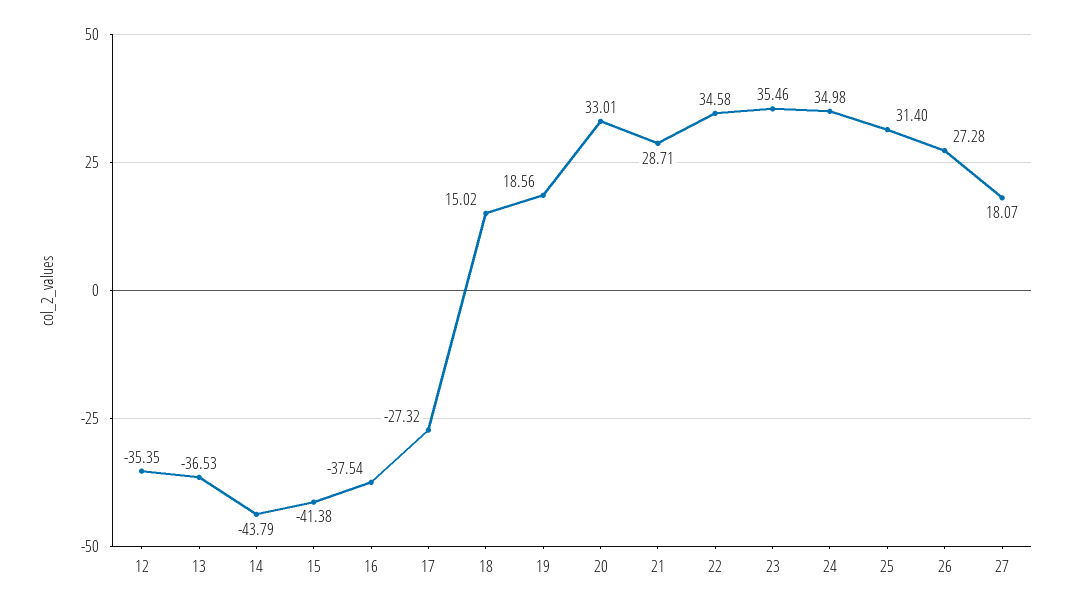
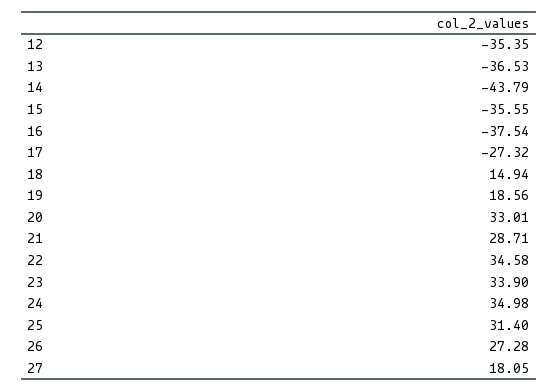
15: -41.38 -> -35.55
18: 15.02 -> 14.94
23: 35.46 -> 33.9
27: 18.07 -> 18.05

